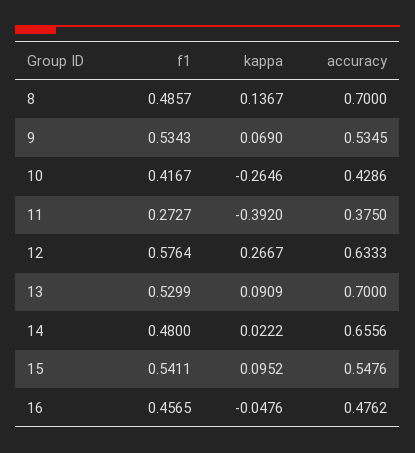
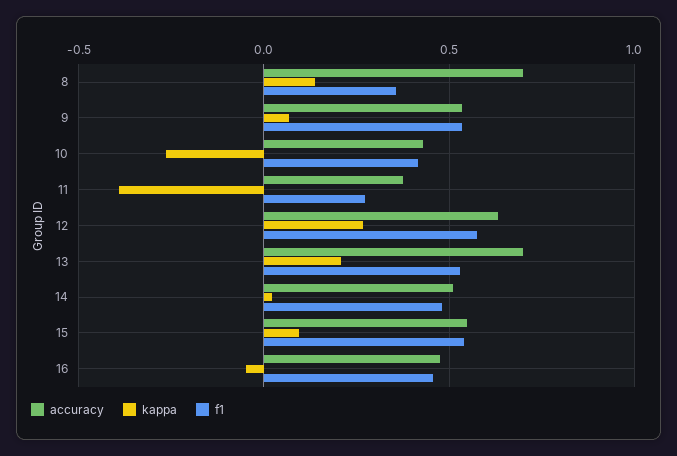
f1, 8: 0.4857 -> 0.35
kappa, 13: 0.0909 -> 0.2
accuracy, 14: 0.6556 -> 0.5

